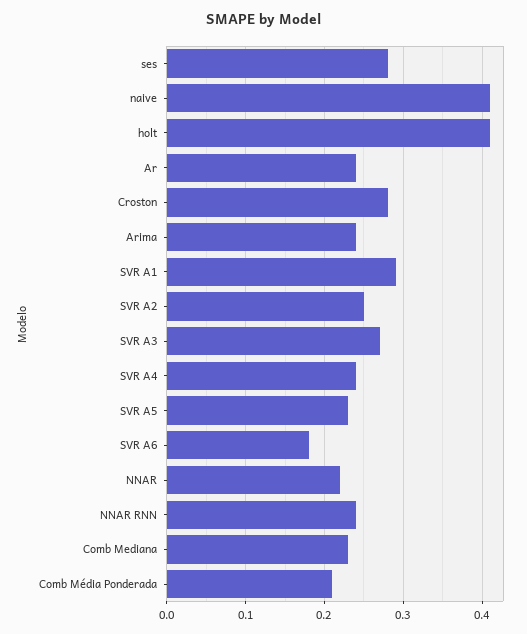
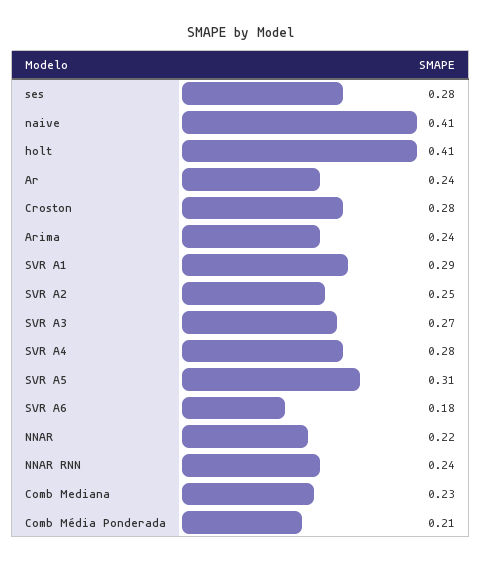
SVR A4: 0.24 -> 0.28
SVR A5: 0.23 -> 0.31

